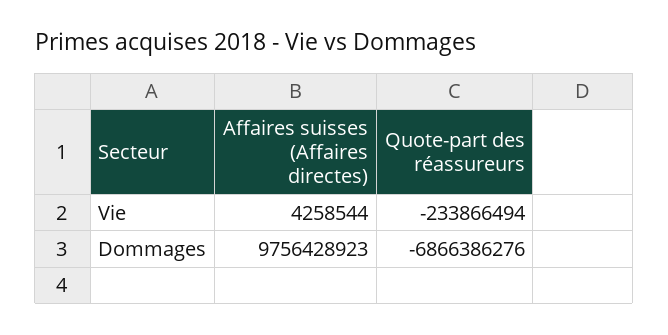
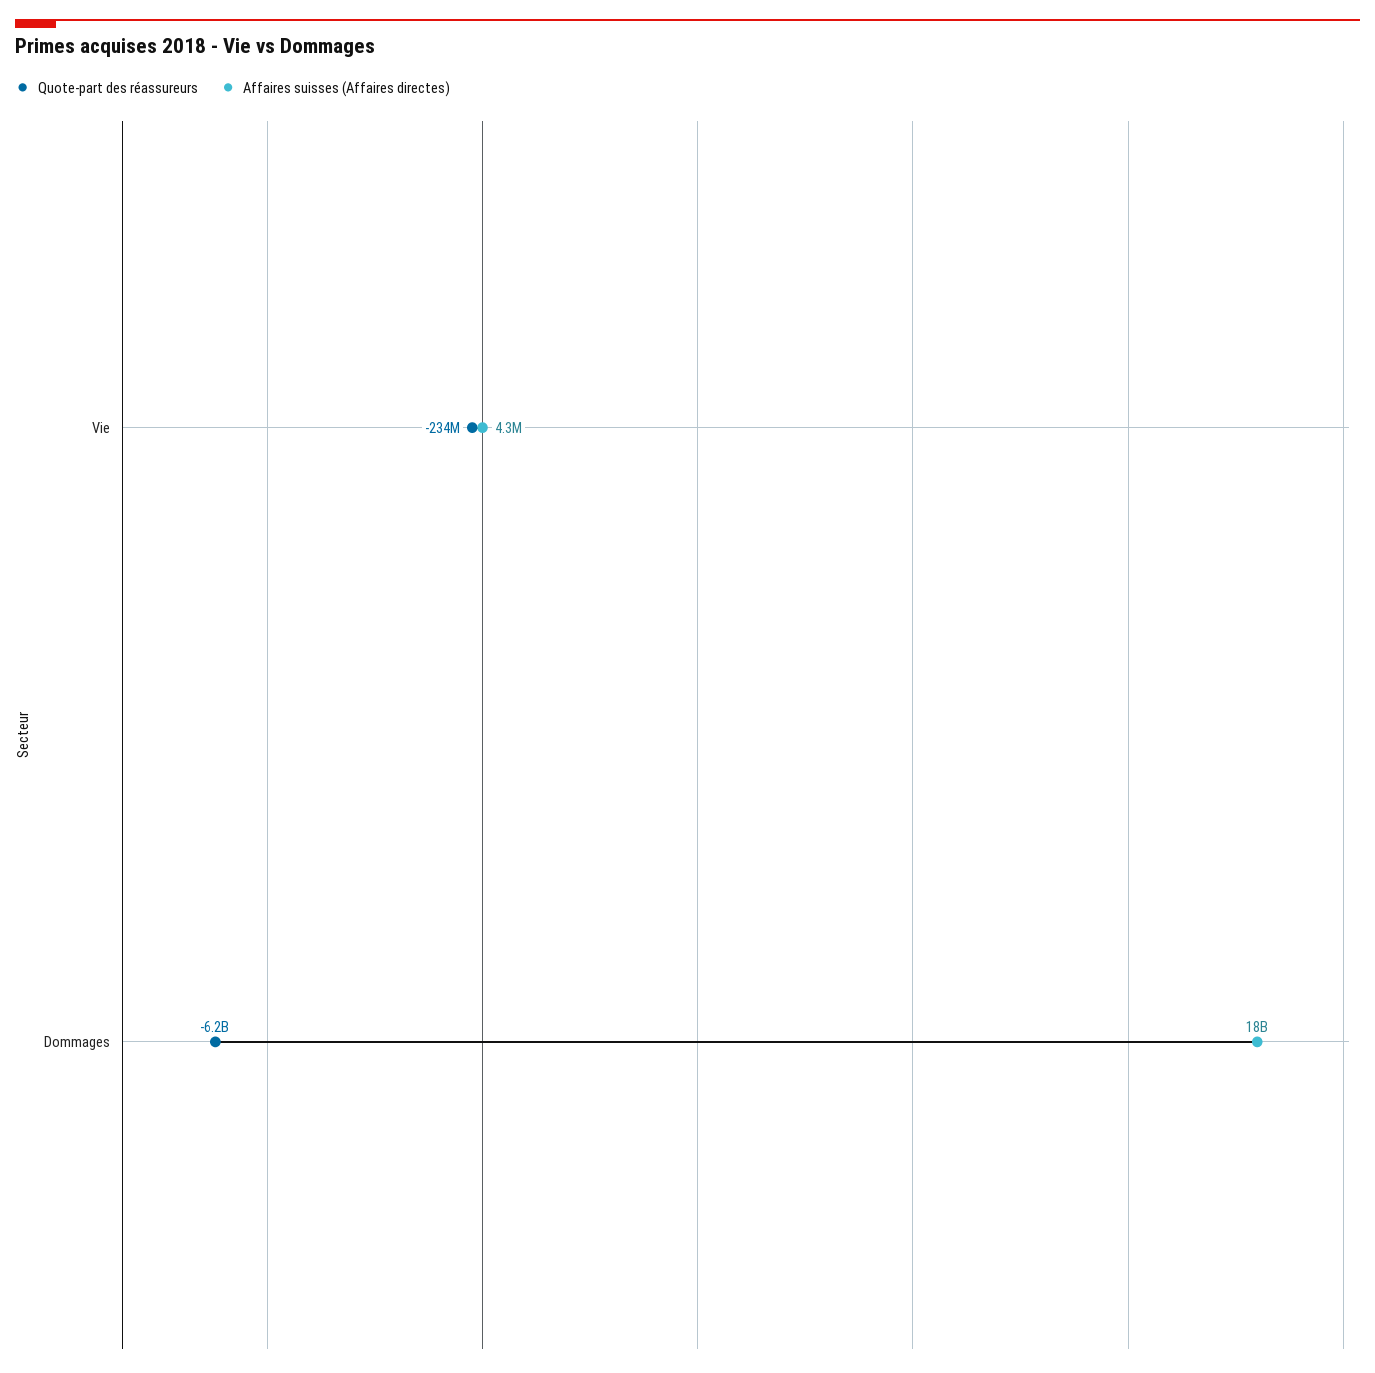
Affaires suisses (Affaires directes), Dommages: 9756428923 -> 18000000000
Quote-part des réassureurs, Dommages: -6866386276 -> -6200000000

